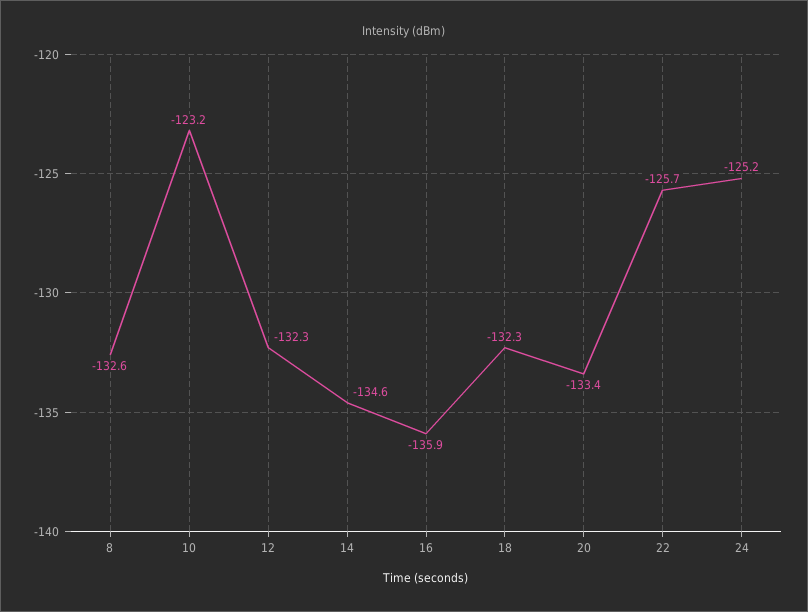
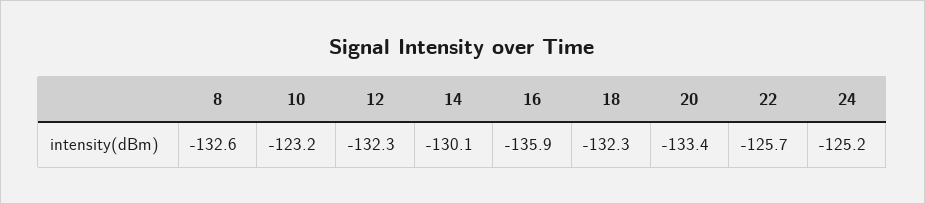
14: -134.6 -> -130.1

